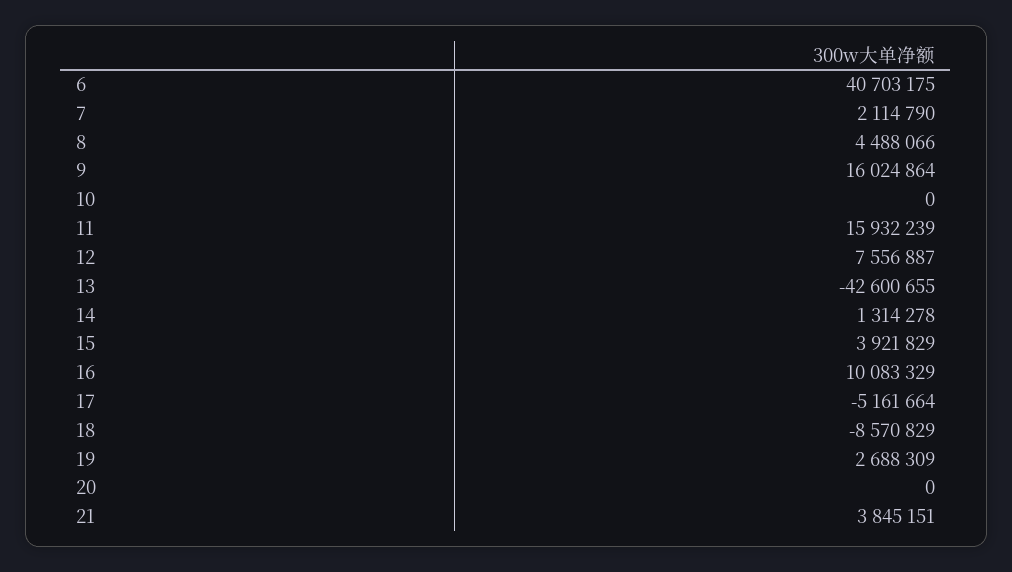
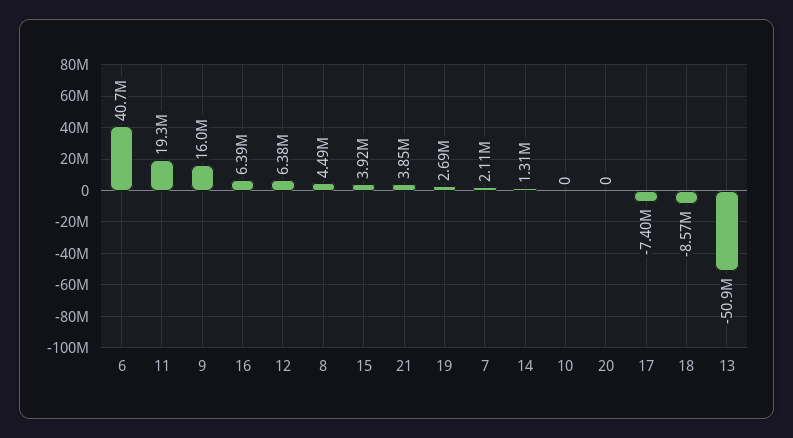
11: 15932239 -> 19300000
12: 7556887 -> 6380000
13: -42600655 -> -50900000
16: 10083329 -> 6390000
17: -5161664 -> -7400000

